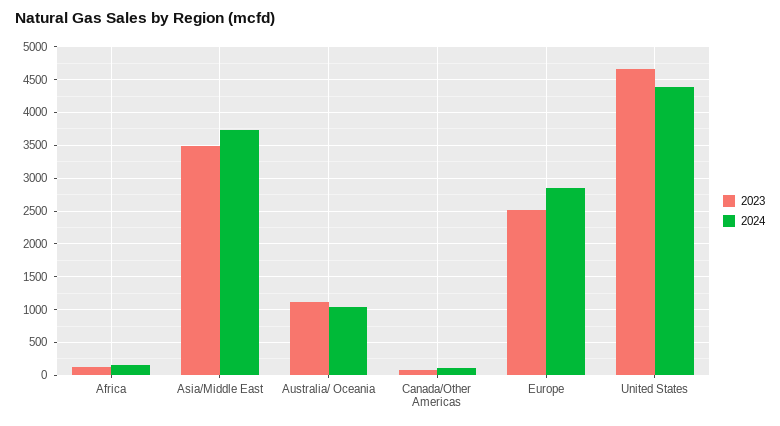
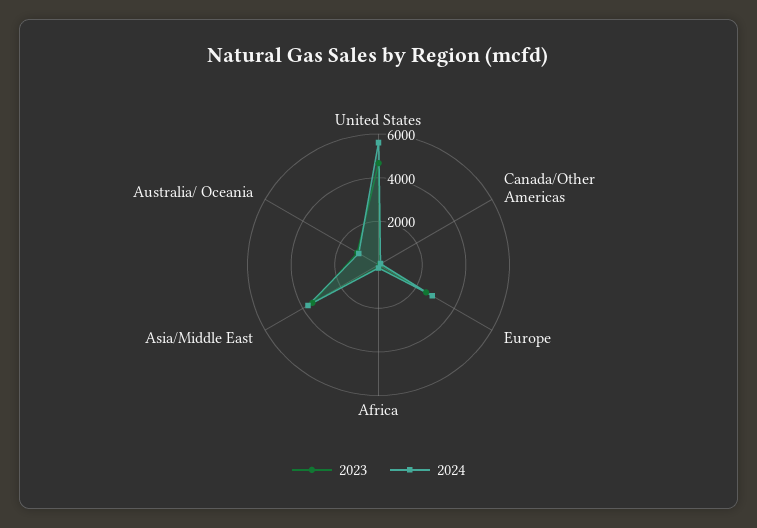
2024, United States: 4400 -> 5500

